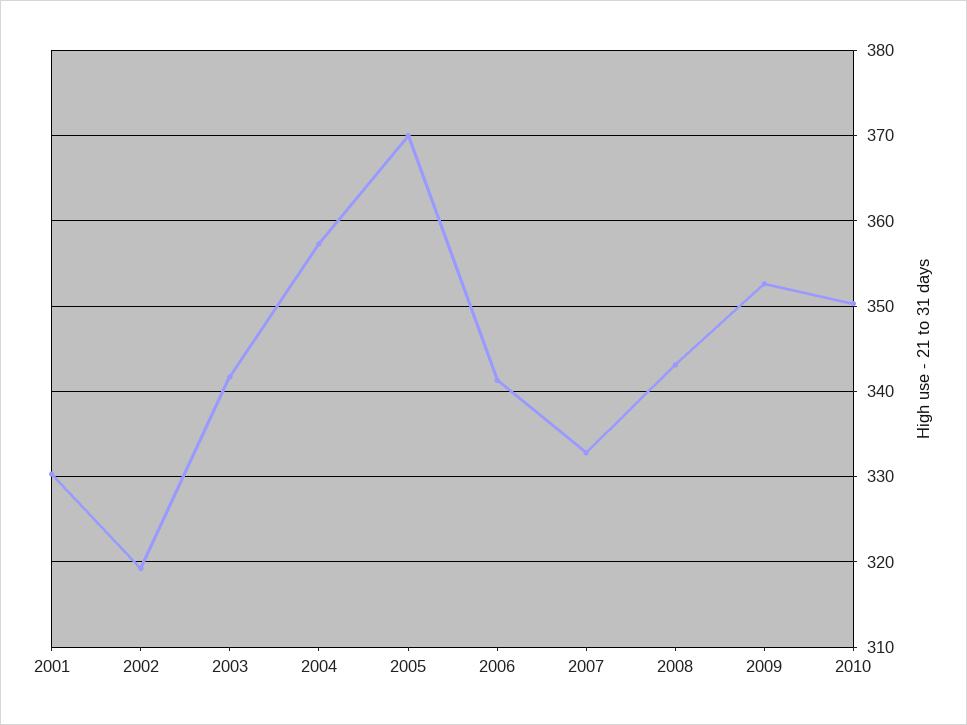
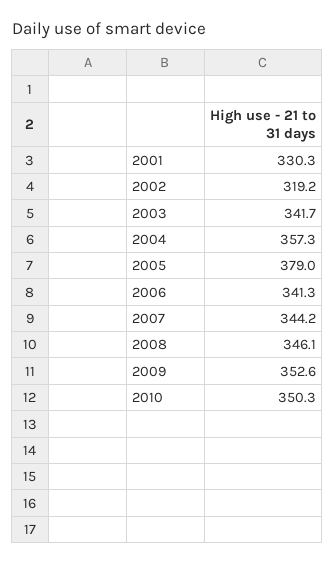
2005: 370 -> 379
2007: 333 -> 344.2
2008: 343 -> 346.1

